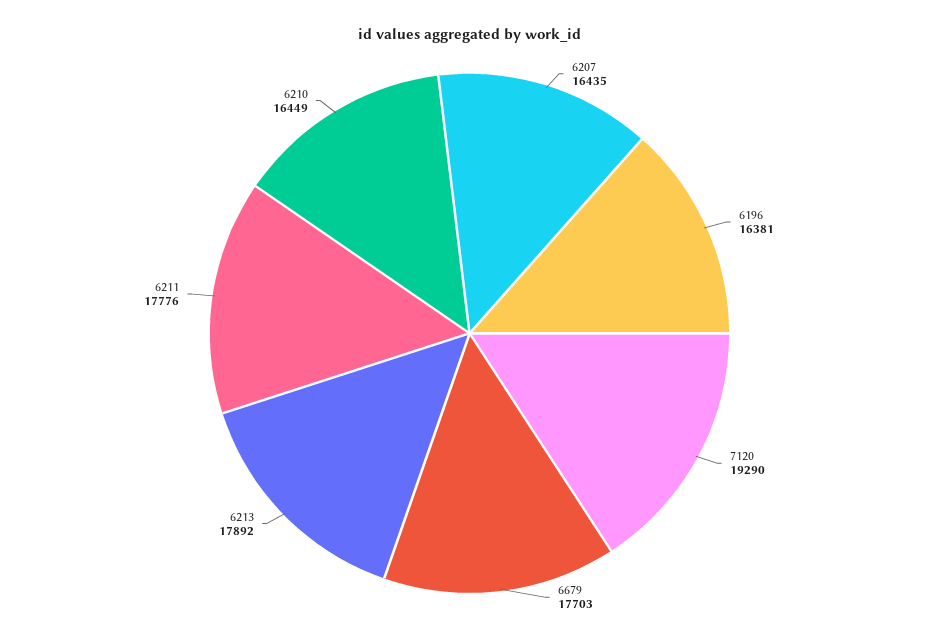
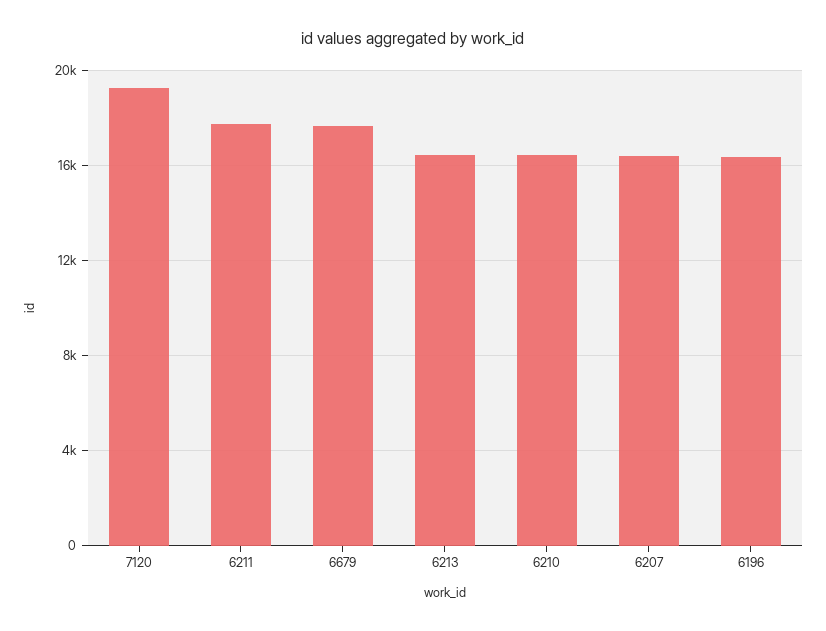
6213: 17892 -> 16500

